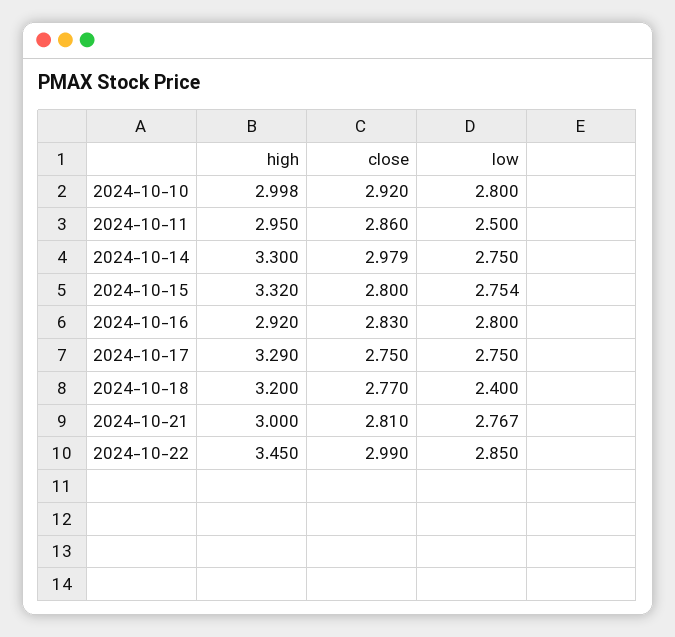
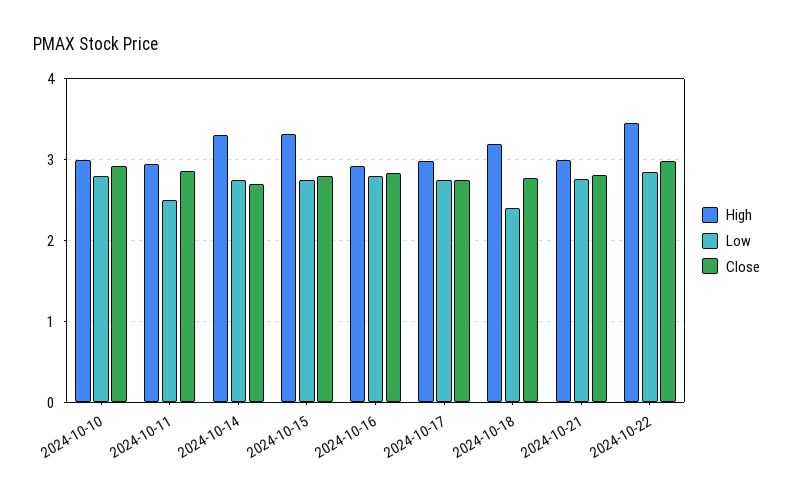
close, 2024-10-14: 2.979 -> 2.7
high, 2024-10-17: 3.29 -> 3

